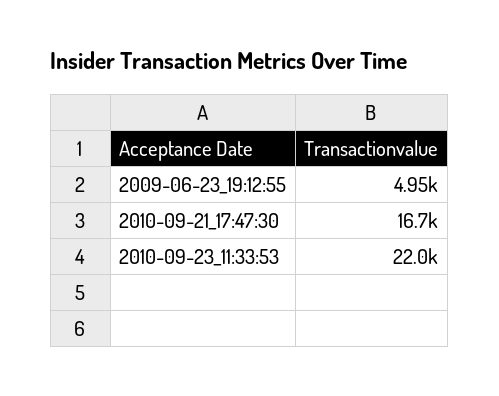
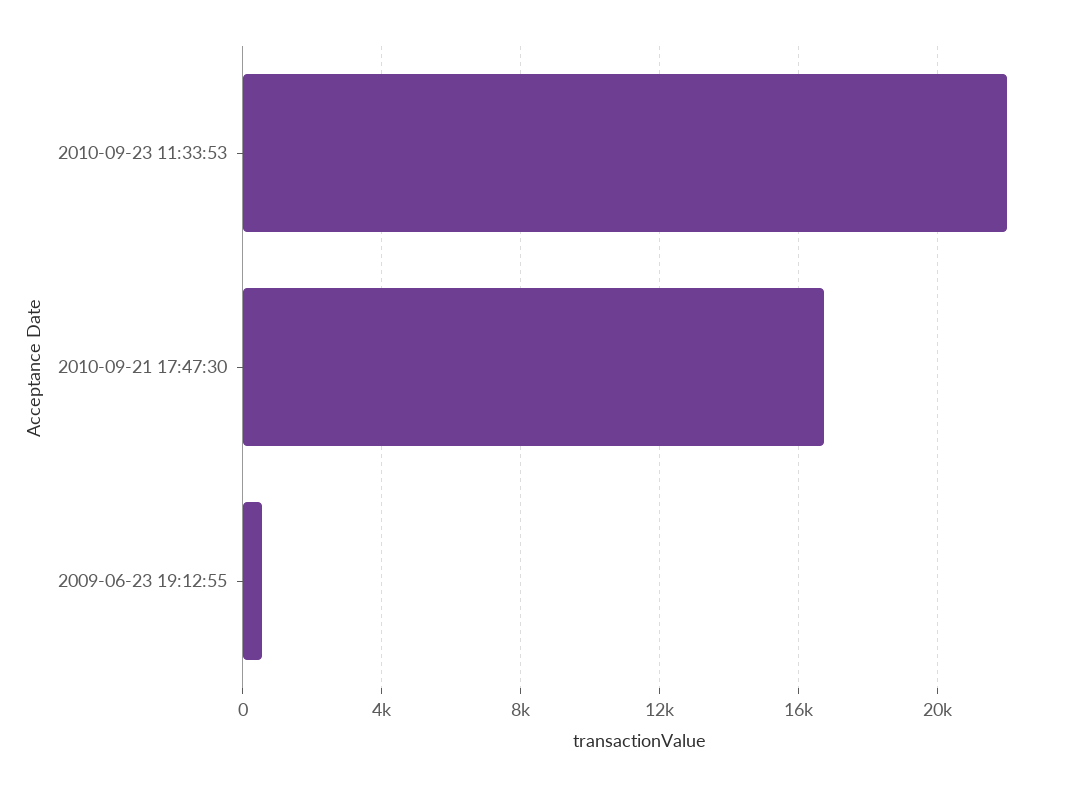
2009-06-23_19:12:55: 4950 -> 500

